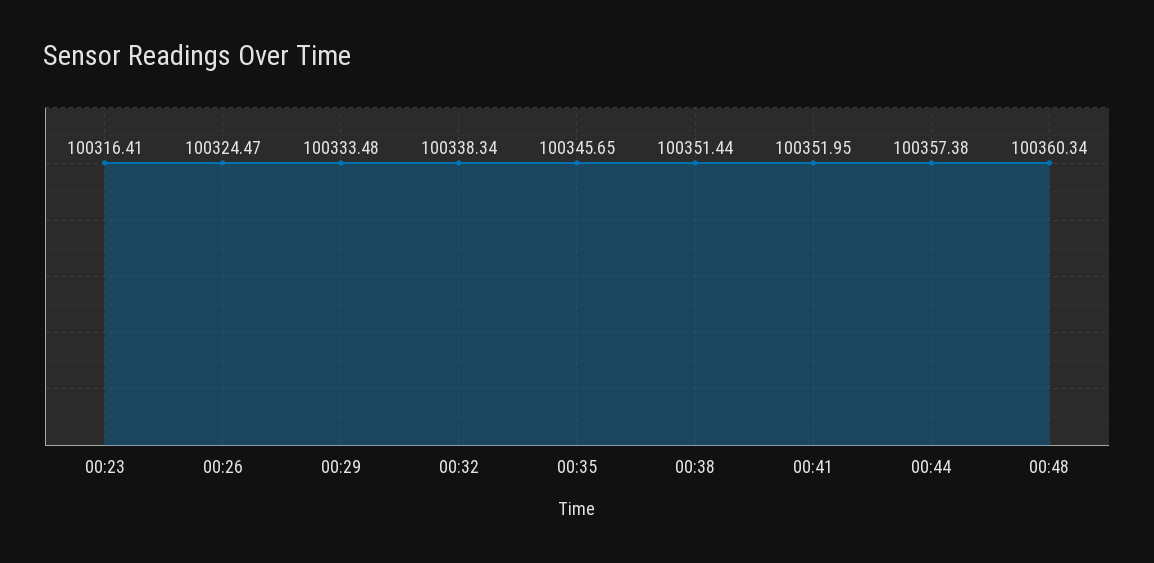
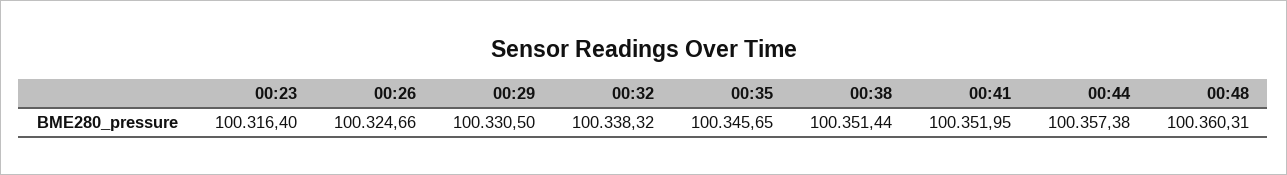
00:23: 100316.41 -> 100316.4
00:26: 100324.47 -> 100324.66
00:29: 100333.48 -> 100330.5
00:32: 100338.34 -> 100338.32
00:48: 100360.34 -> 100360.31

